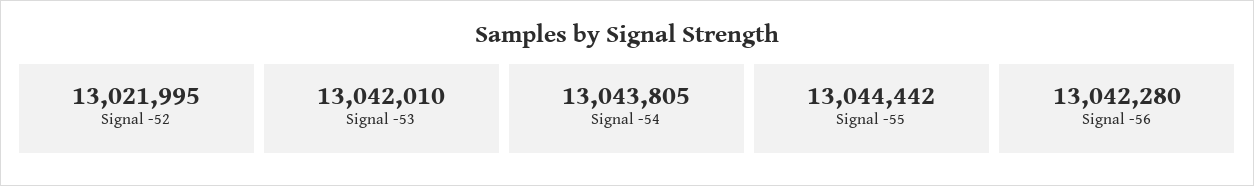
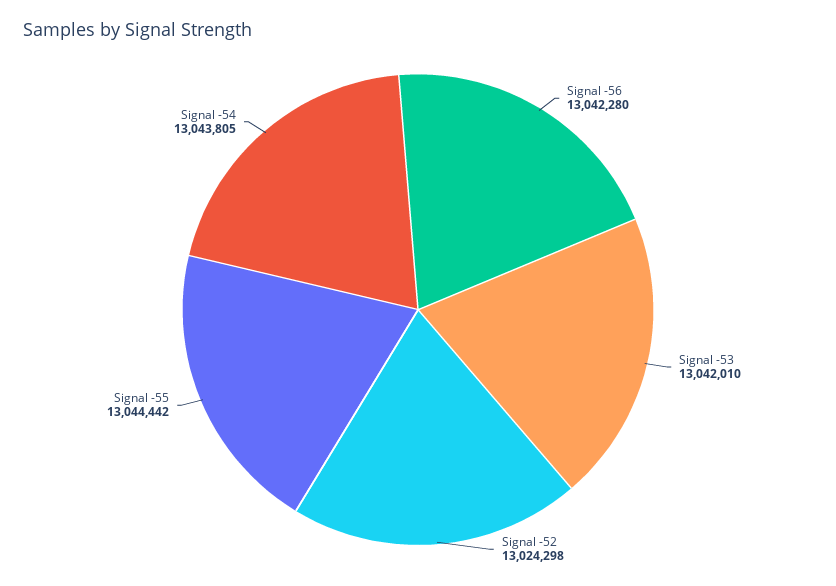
Signal -52: 13021995 -> 13024298

